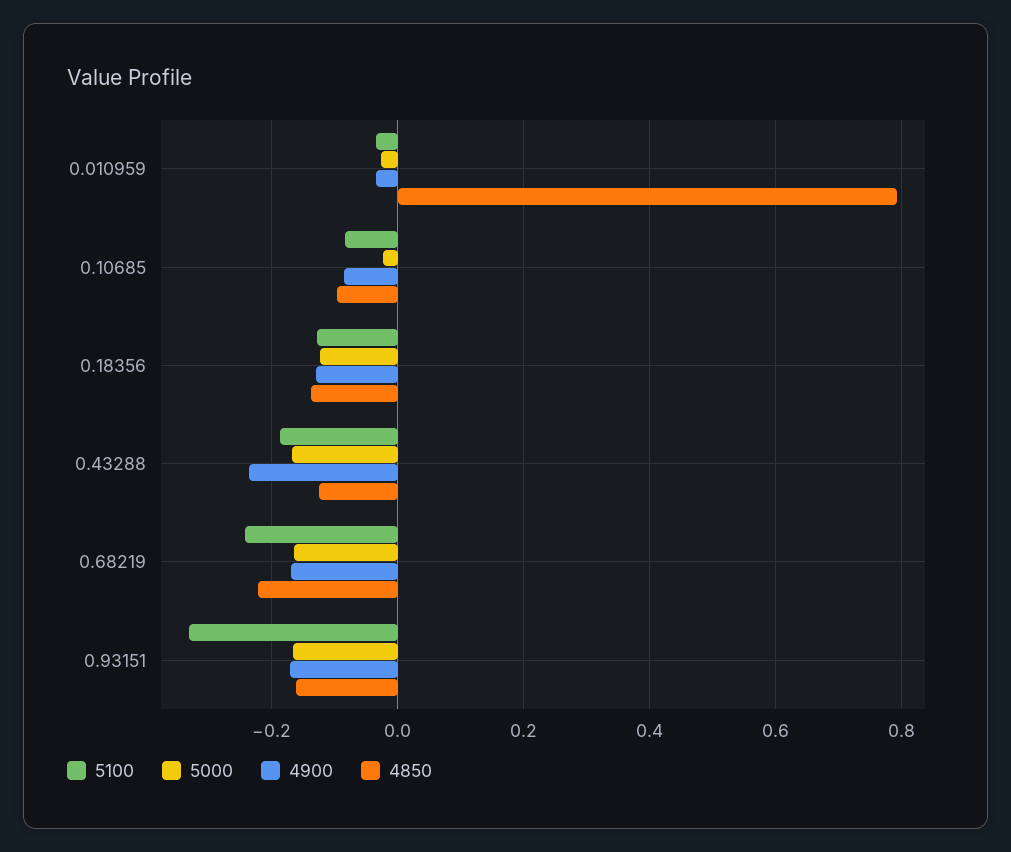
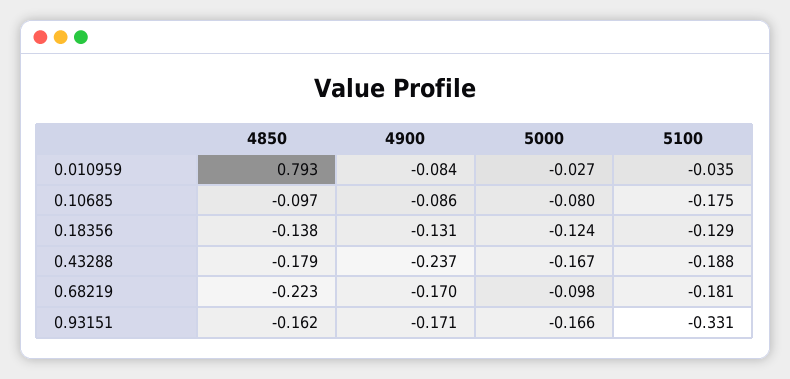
4900, 0.010959: -0.04 -> -0.084
5100, 0.10685: -0.08 -> -0.175
5000, 0.10685: -0.02 -> -0.08
4850, 0.43288: -0.12 -> -0.179
5100, 0.68219: -0.24 -> -0.181
5000, 0.68219: -0.16 -> -0.098

